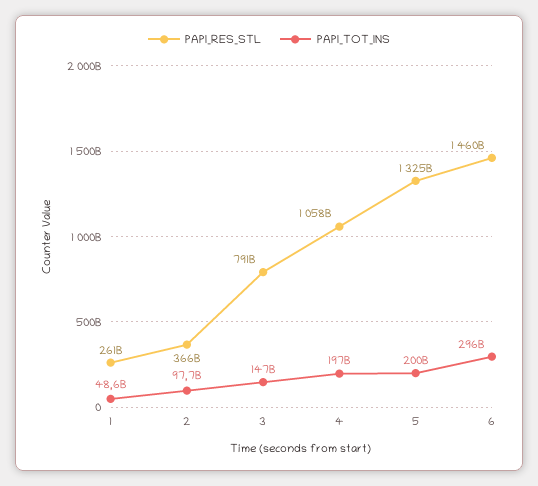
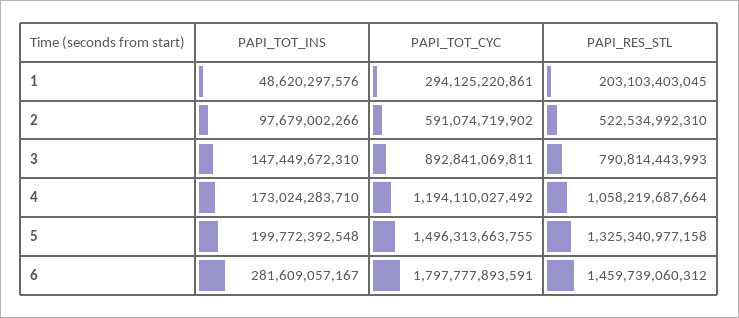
PAPI_RES_STL, 1: 261000000000 -> 203103403045
PAPI_RES_STL, 2: 366000000000 -> 522534992310
PAPI_TOT_INS, 4: 197000000000 -> 173024283710
PAPI_TOT_INS, 6: 296000000000 -> 281609057167
PAPI_TOT_CYC, 1: none -> 294125220861
PAPI_TOT_CYC, 2: none -> 591074719902
PAPI_TOT_CYC, 3: none -> 892841069811
PAPI_TOT_CYC, 4: none -> 1194110027492
PAPI_TOT_CYC, 5: none -> 1496313663755
PAPI_TOT_CYC, 6: none -> 1797777893591

